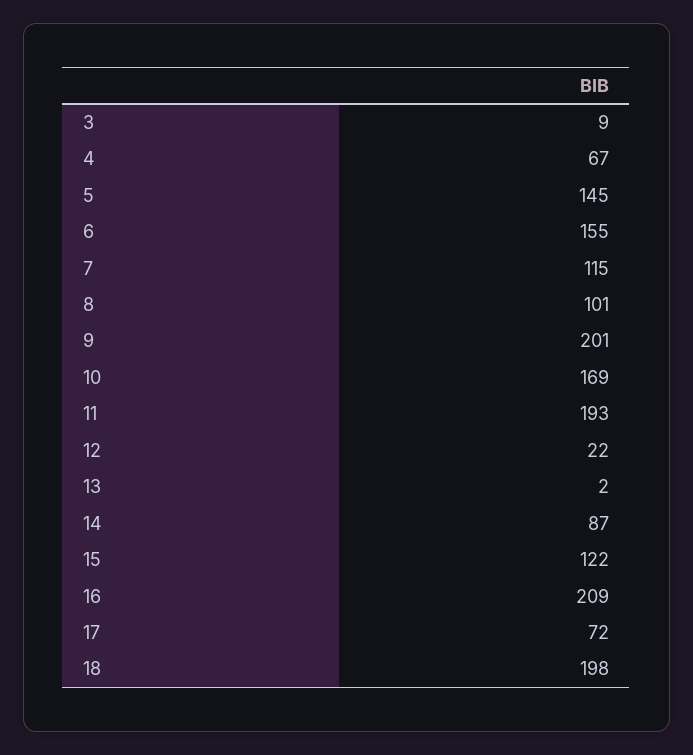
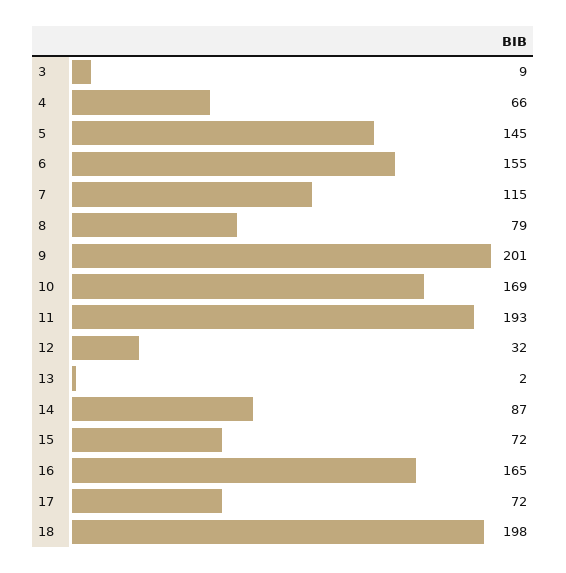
4: 67 -> 66
8: 101 -> 79
12: 22 -> 32
15: 122 -> 72
16: 209 -> 165

